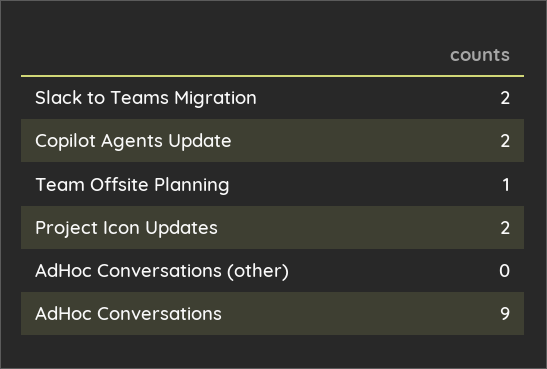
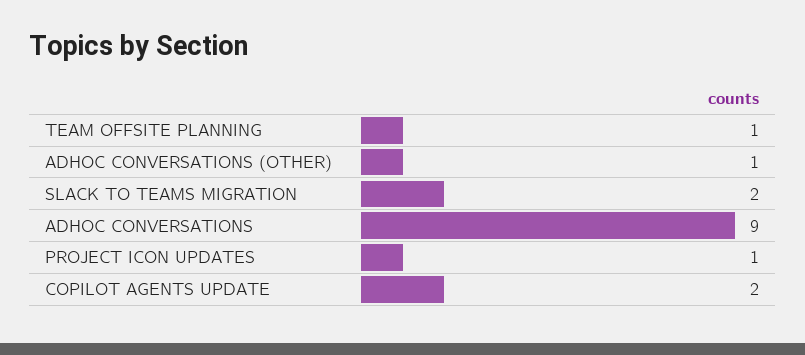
Project Icon Updates: 2 -> 1
AdHoc Conversations (other): 0 -> 1

